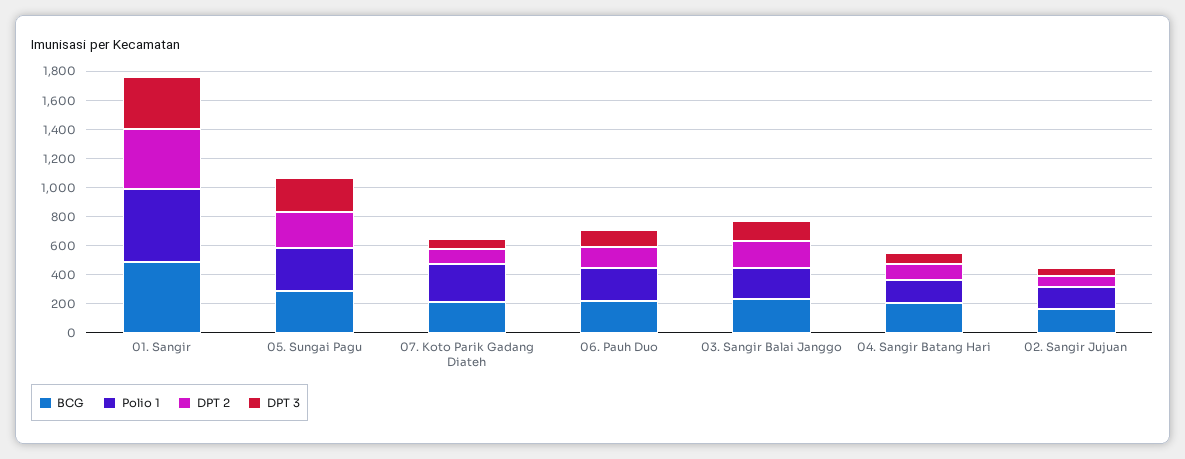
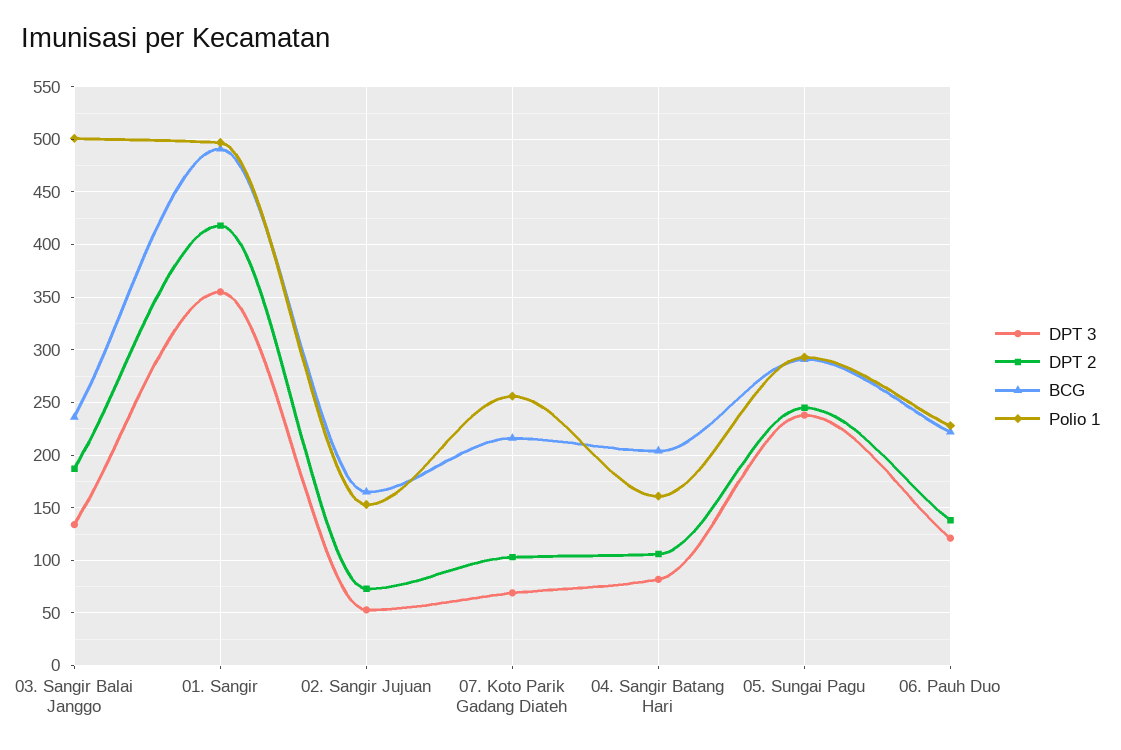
Polio 1, 03. Sangir Balai Janggo: 200 -> 500

